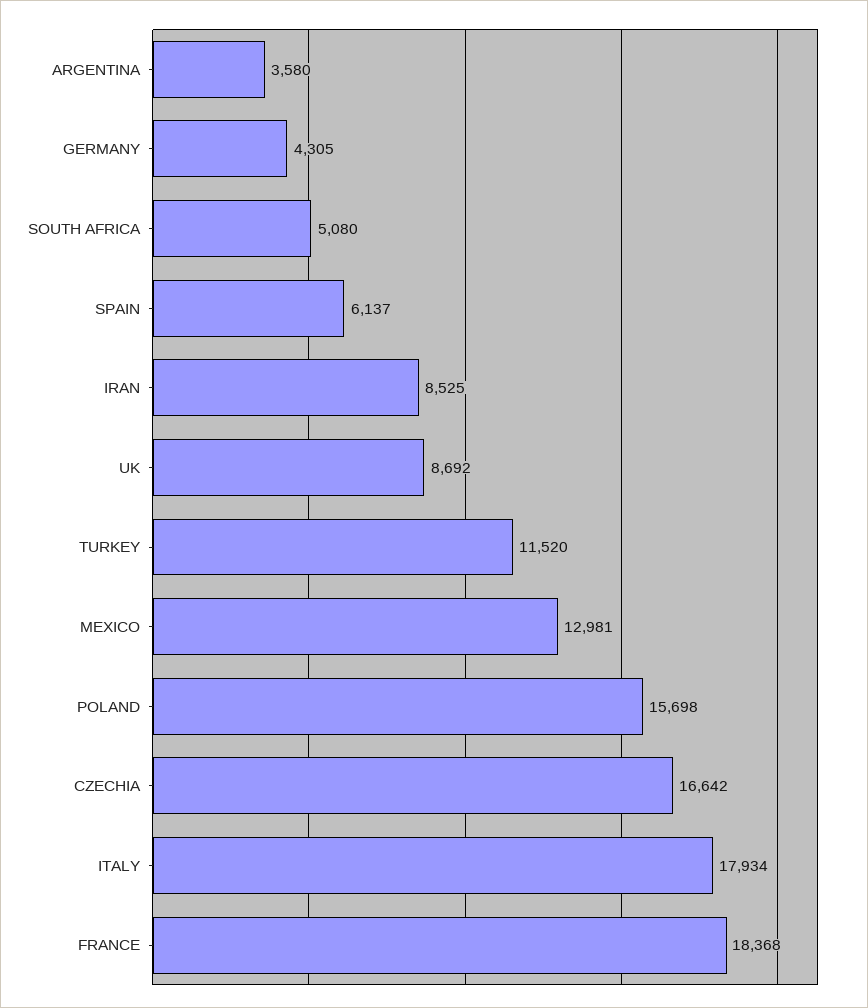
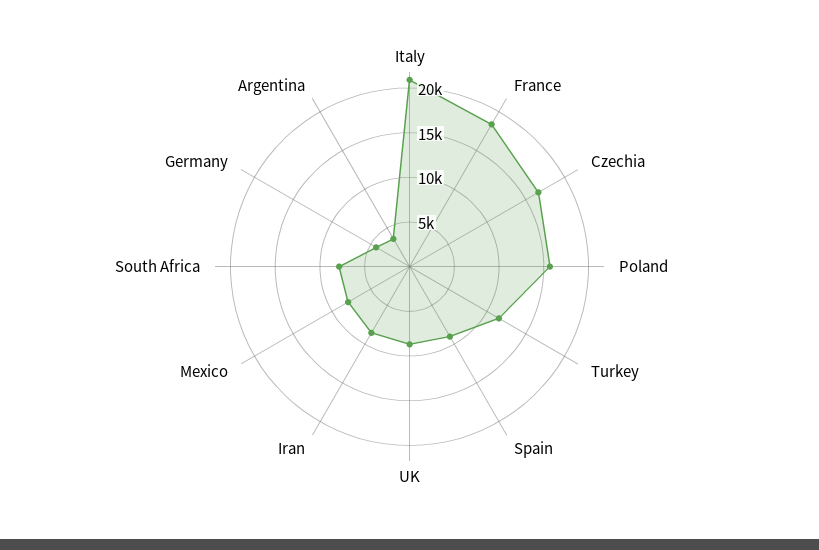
SOUTH AFRICA: 5080 -> 8000
SPAIN: 6137 -> 9000
MEXICO: 12981 -> 8000
ITALY: 17934 -> 21000

